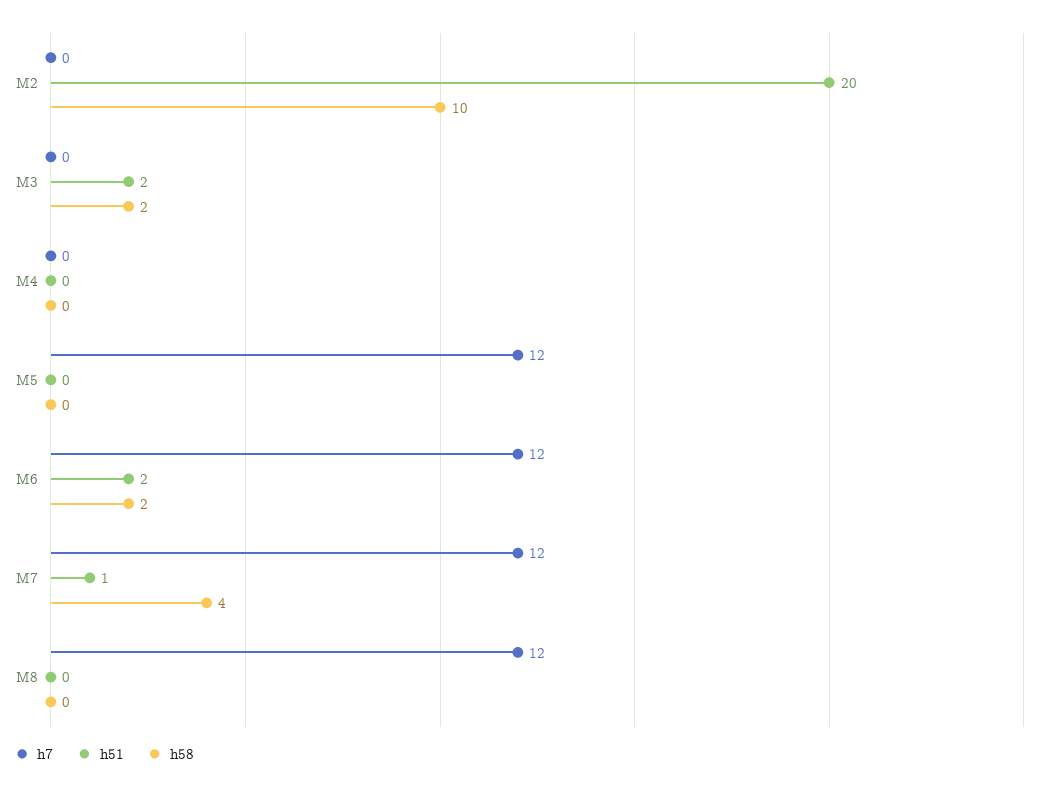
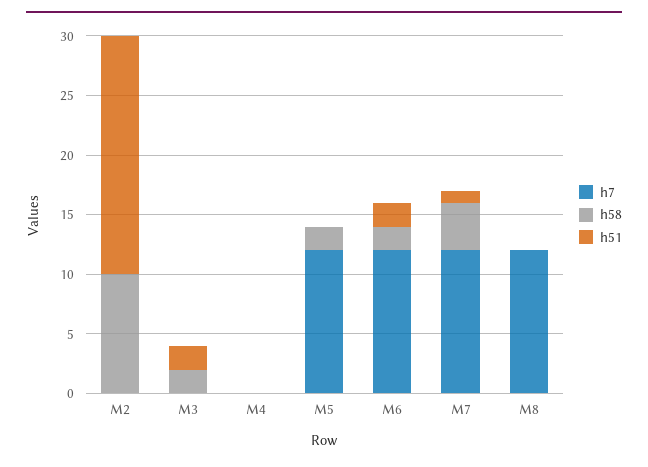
h58, M5: 0 -> 2

